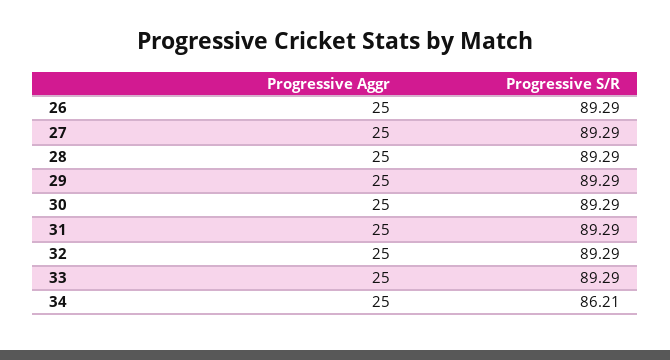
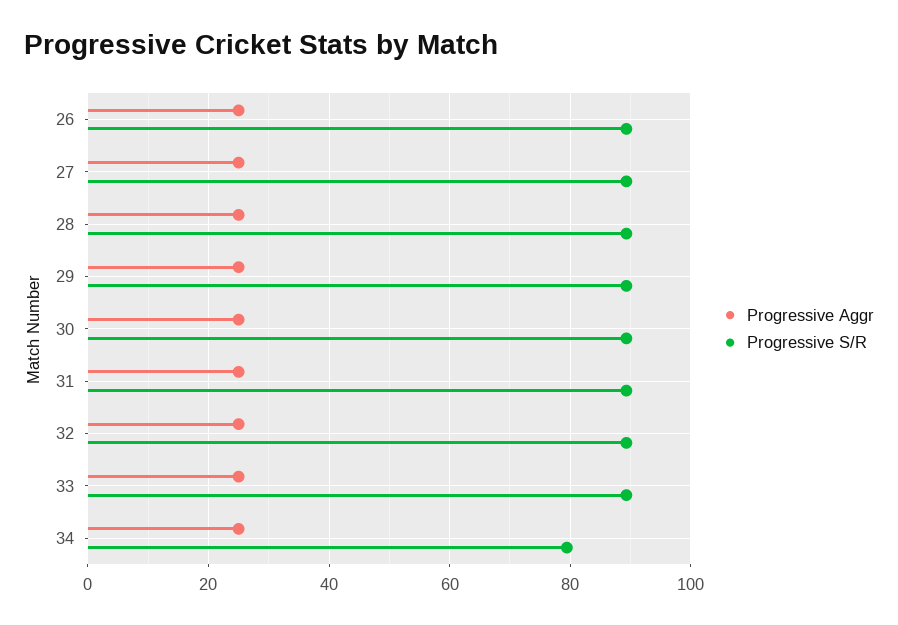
Progressive S/R, 34: 86.21 -> 80

